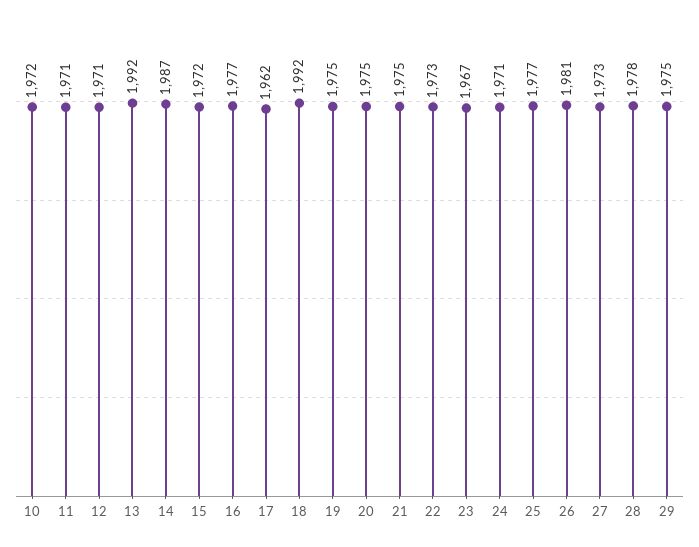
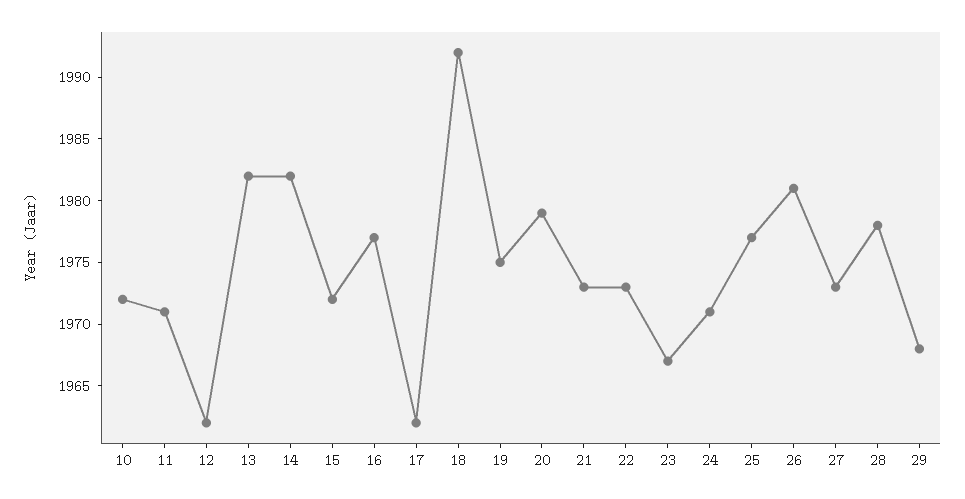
12: 1971 -> 1962
13: 1992 -> 1982
14: 1987 -> 1982
20: 1975 -> 1979
21: 1975 -> 1973
29: 1975 -> 1968

